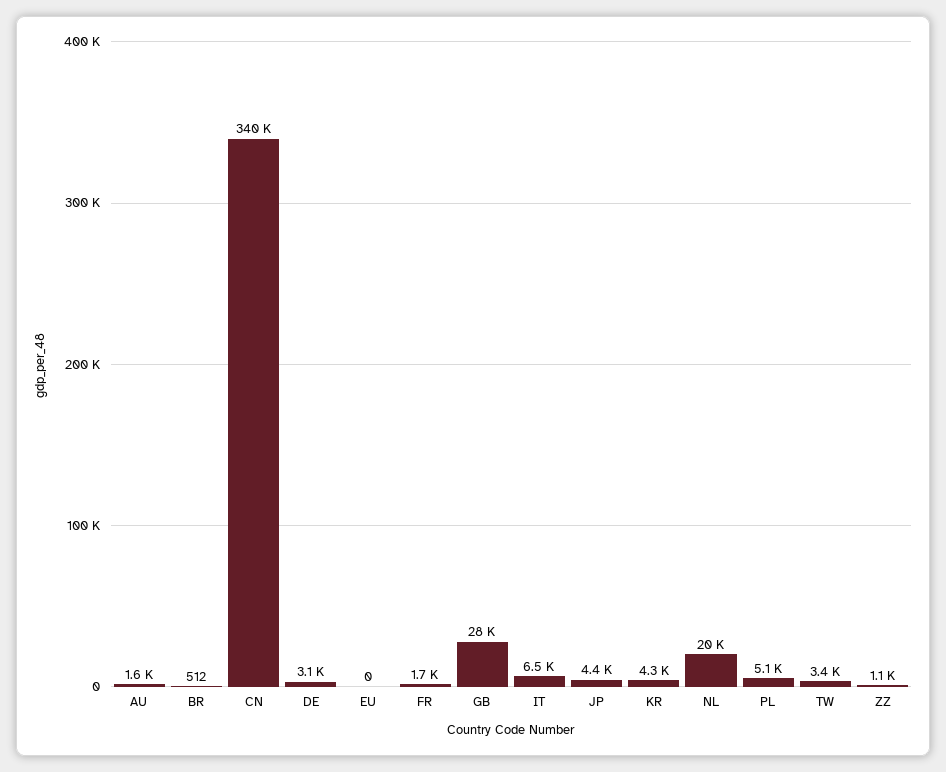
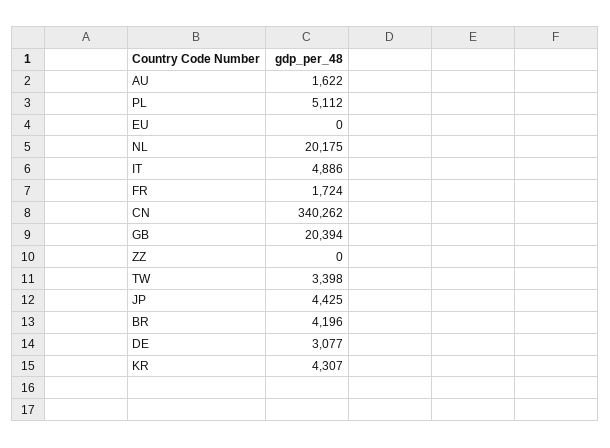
BR: 512 -> 4196
GB: 28000 -> 20394
IT: 6500 -> 4886
ZZ: 1100 -> 0

